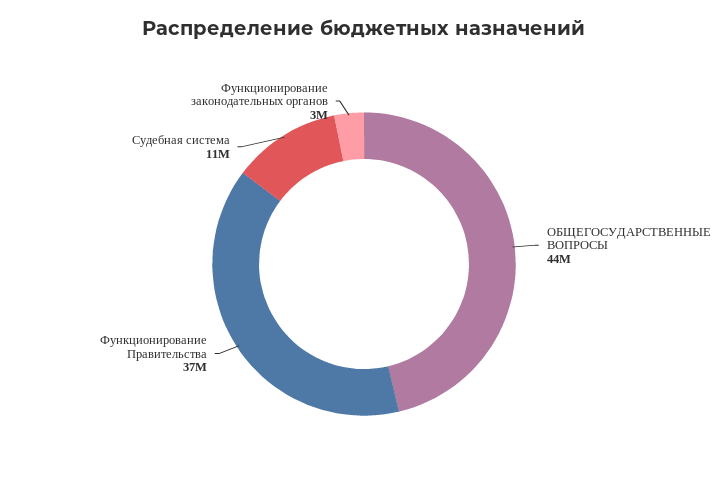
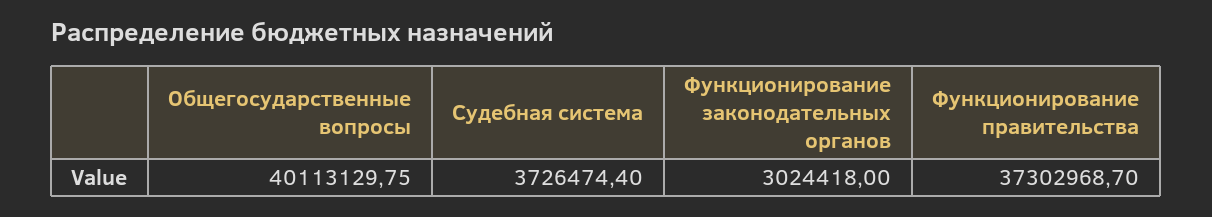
ОБЩЕГОСУДАРСТВЕННЫЕ ВОПРОСЫ: 44000000 -> 40113129.75
Судебная система: 11000000 -> 3726474.4

